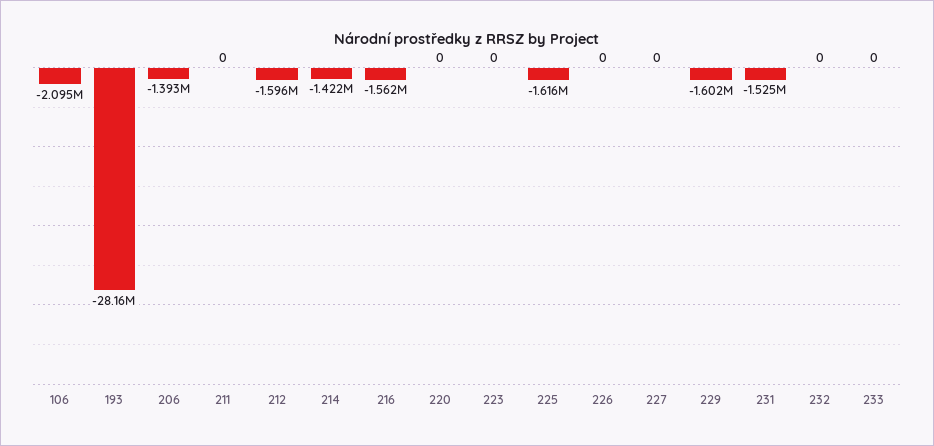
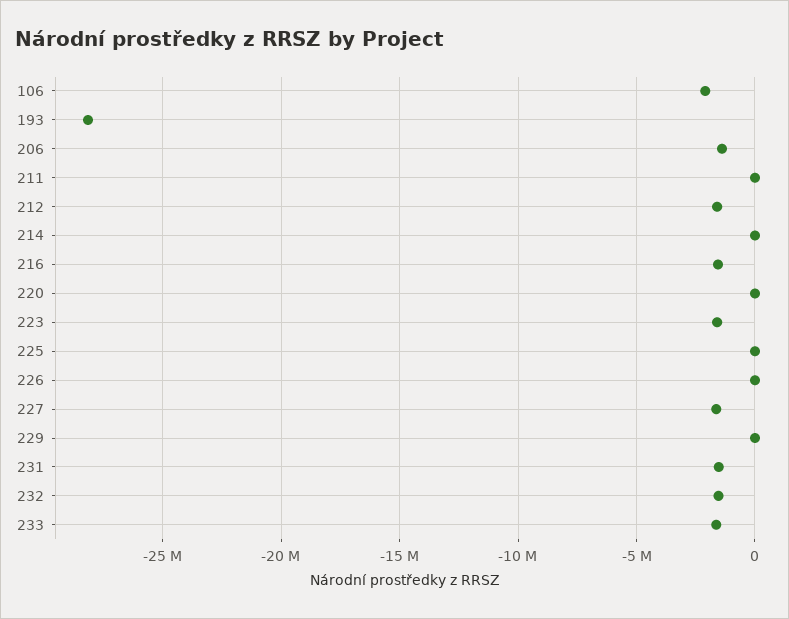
214: -1422000 -> 0
223: 0 -> -1500000
225: -1616000 -> 0
227: 0 -> -1500000
229: -1602000 -> 0
232: 0 -> -1500000
233: 0 -> -1500000

